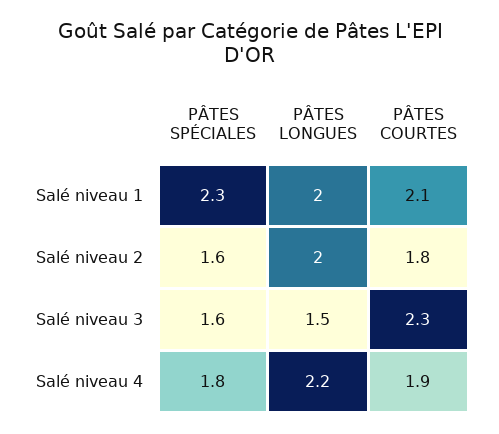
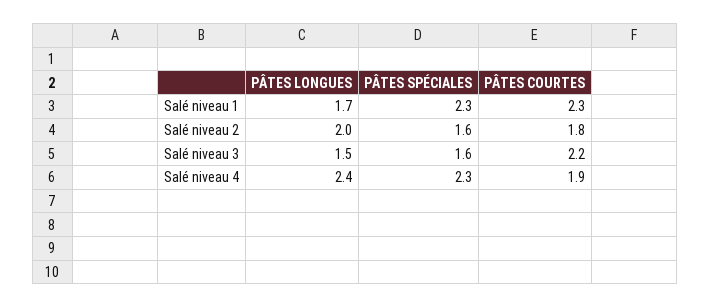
PÂTES LONGUES, Salé niveau 1: 2 -> 1.7
PÂTES COURTES, Salé niveau 1: 2.1 -> 2.3
PÂTES COURTES, Salé niveau 3: 2.3 -> 2.2
PÂTES SPÉCIALES, Salé niveau 4: 1.8 -> 2.3
PÂTES LONGUES, Salé niveau 4: 2.2 -> 2.4

